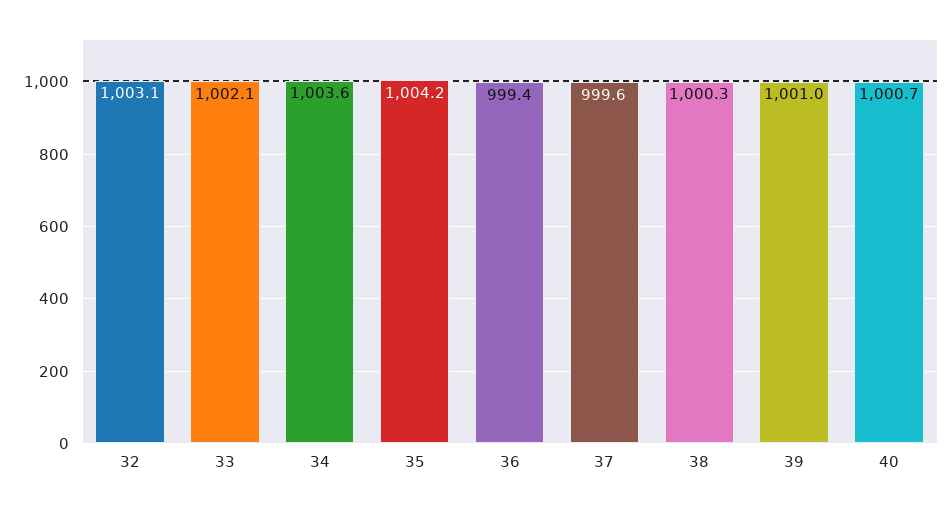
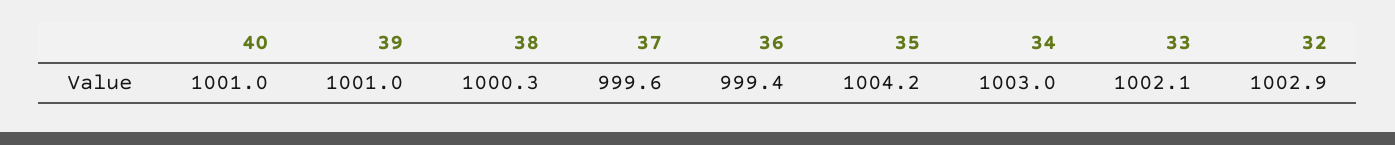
32: 1003.1 -> 1002.9
34: 1003.6 -> 1003
40: 1000.7 -> 1001

